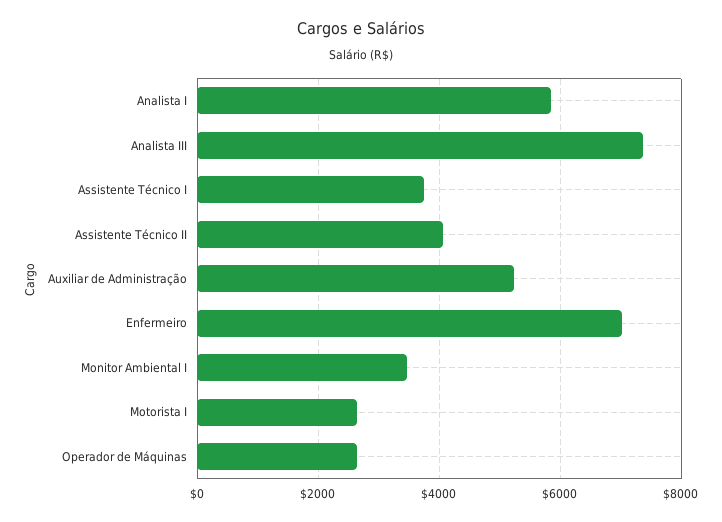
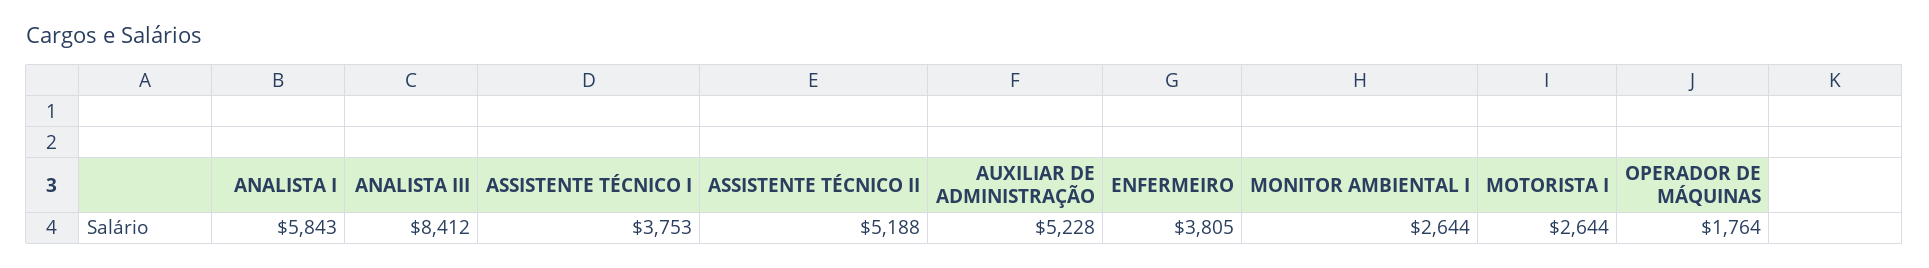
Analista III: 7400 -> 8412
Assistente Técnico II: 4000 -> 5188
Enfermeiro: 7000 -> 3805
Monitor Ambiental I: 3400 -> 2644
Operador de Máquinas: 2600 -> 1764

